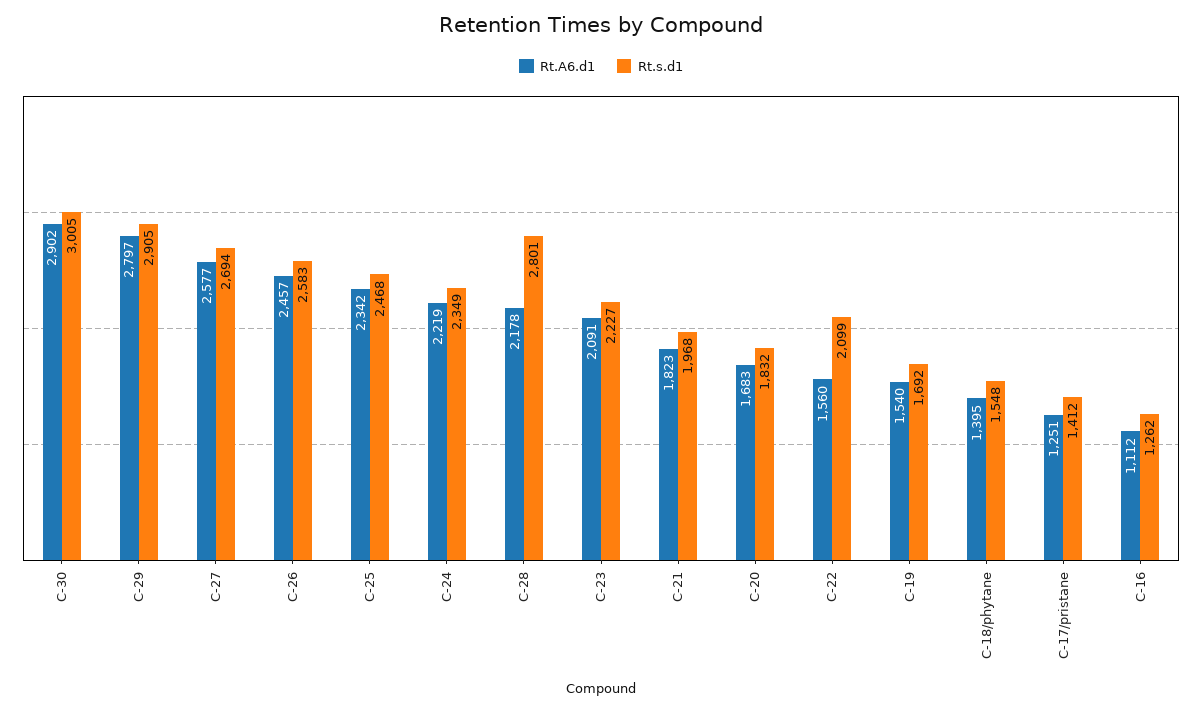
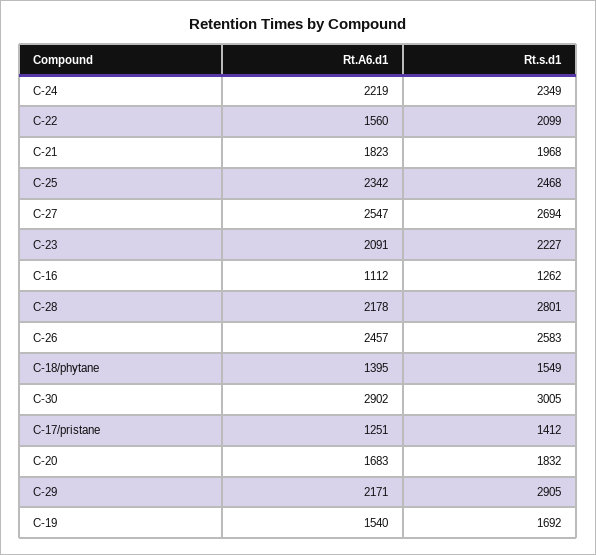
Rt.A6.d1, C-29: 2797 -> 2171
Rt.A6.d1, C-27: 2577 -> 2547
Rt.s.d1, C-18/phytane: 1548 -> 1549

